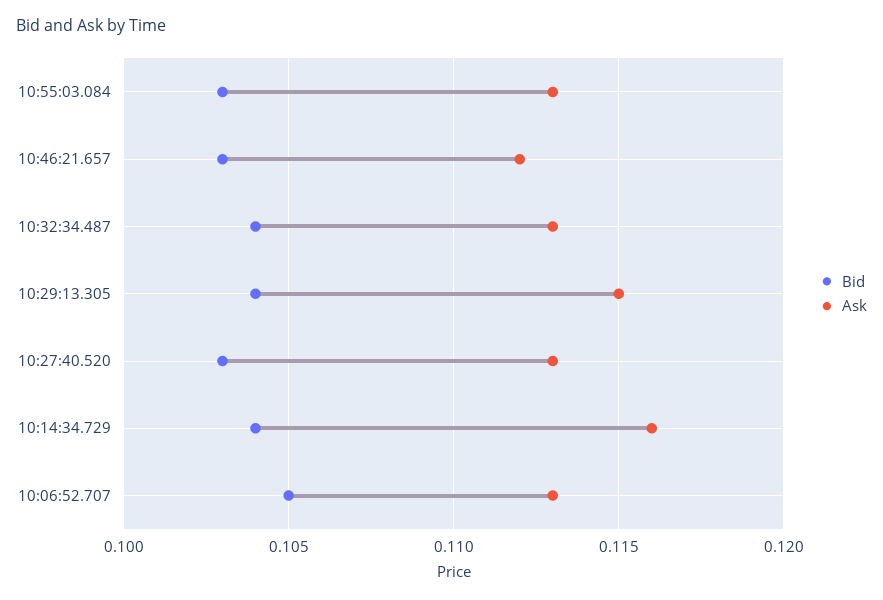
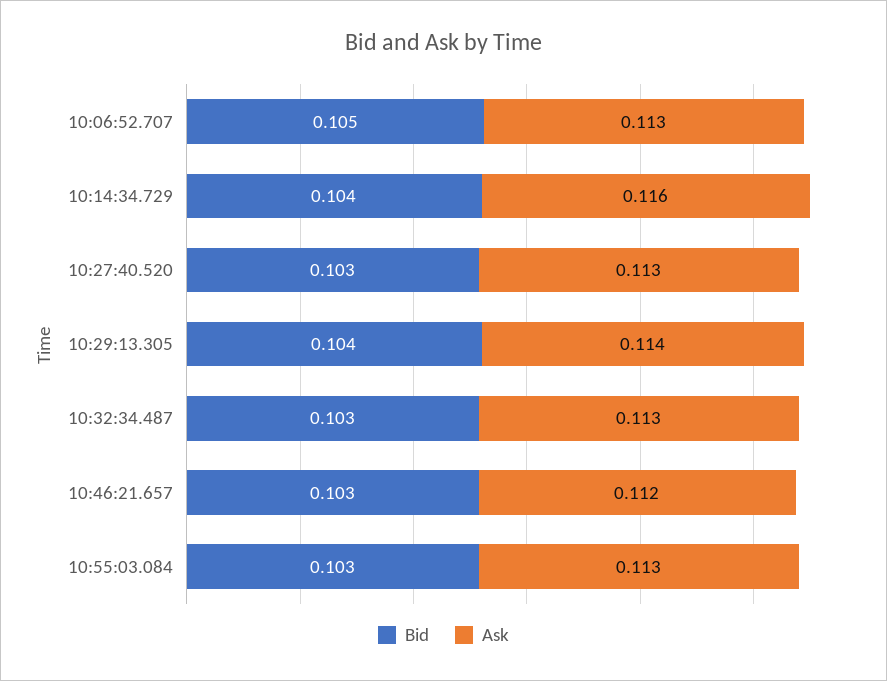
Bid, 10:32:34.487: 0.104 -> 0.103
Ask, 10:29:13.305: 0.115 -> 0.114

